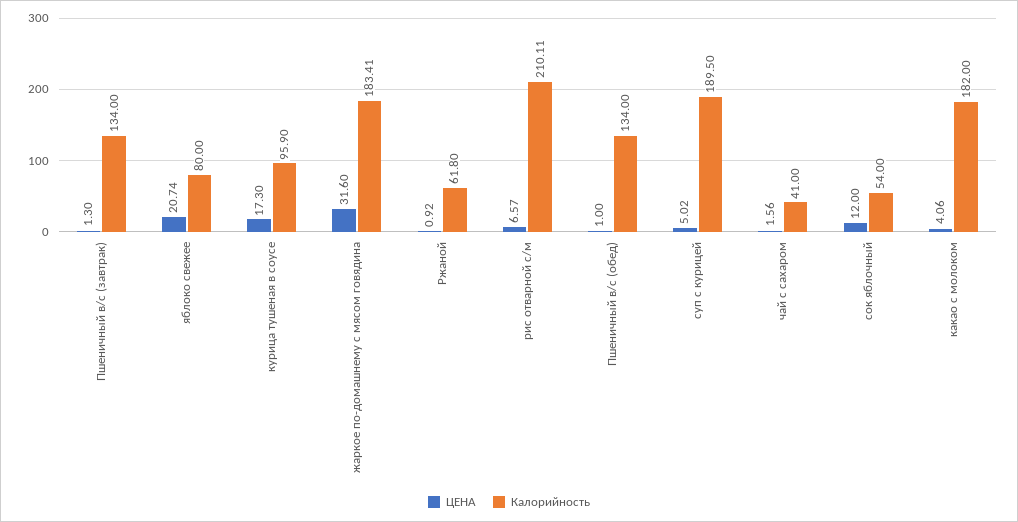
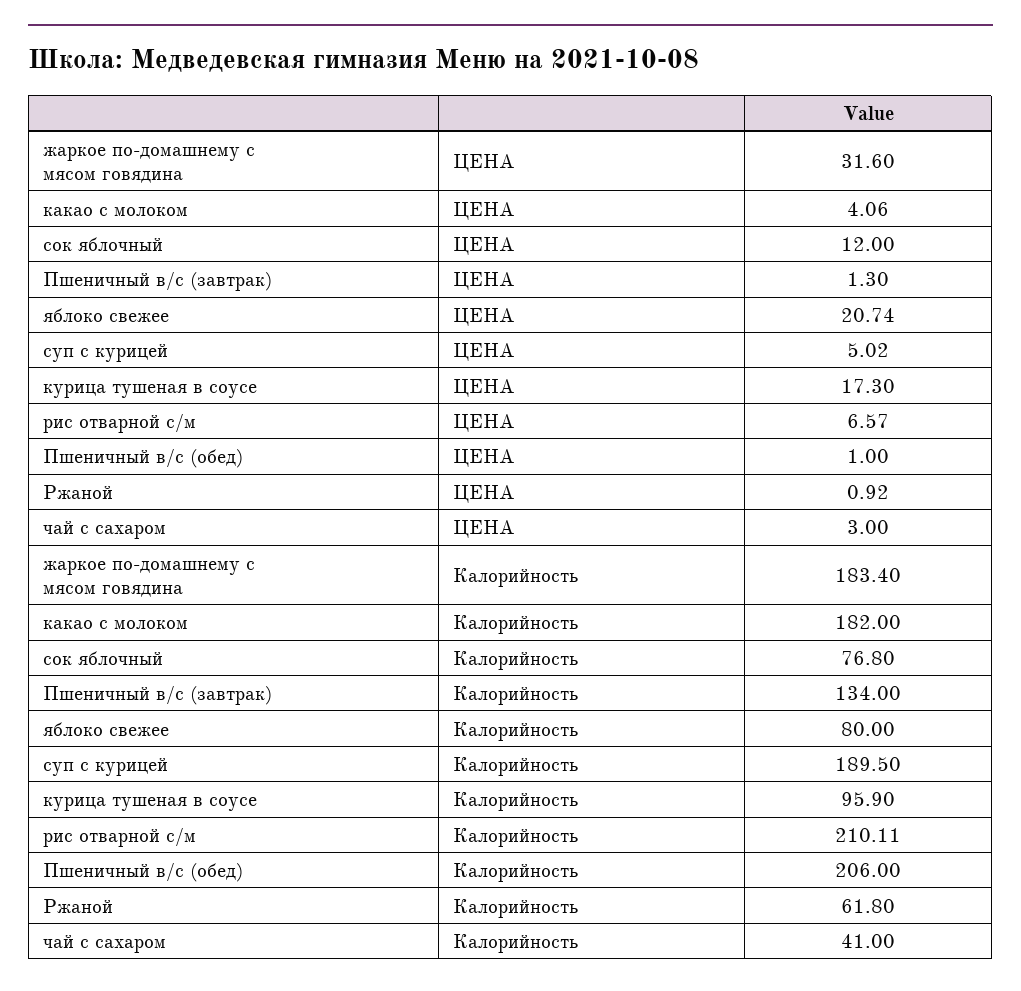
Калорийность, жаркое по-домашнему с мясом говядина: 183.41 -> 183.4
Калорийность, Пшеничный в/с (обед): 134 -> 206
ЦЕНА, чай с сахаром: 1.56 -> 3
Калорийность, сок яблочный: 54 -> 76.8

